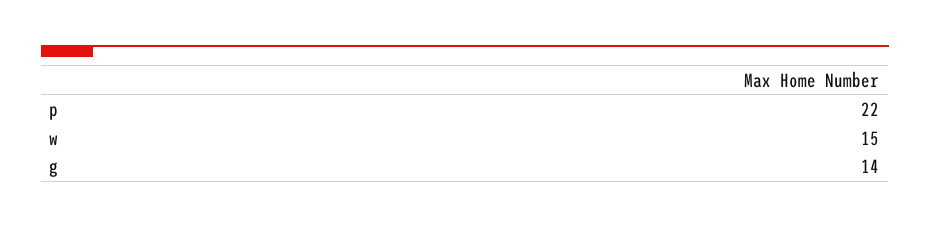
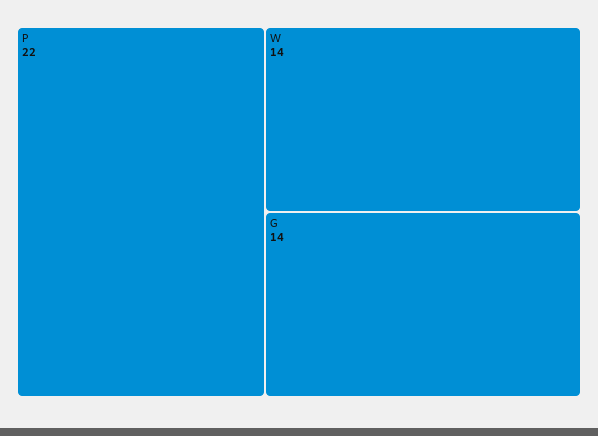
w: 15 -> 14

